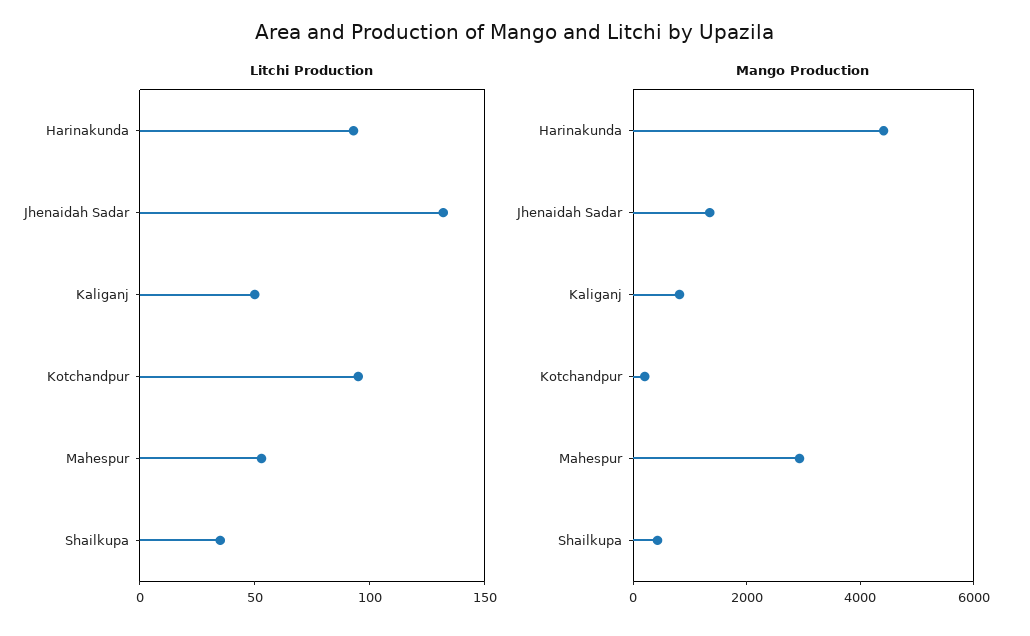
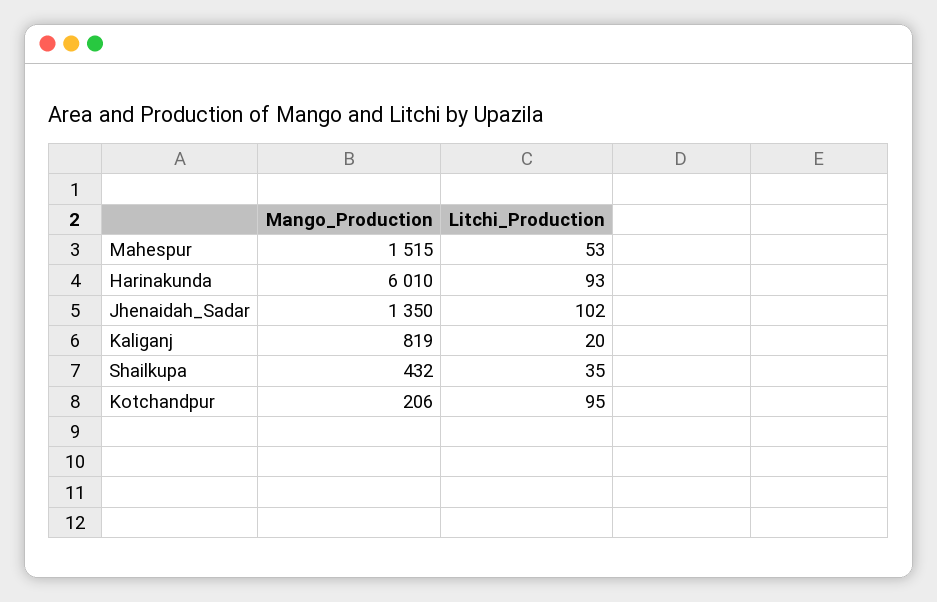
Litchi Production, Jhenaidah Sadar: 130 -> 102
Litchi Production, Kaliganj: 50 -> 20
Mango Production, Harinakunda: 4500 -> 6010
Mango Production, Mahespur: 3000 -> 1515

